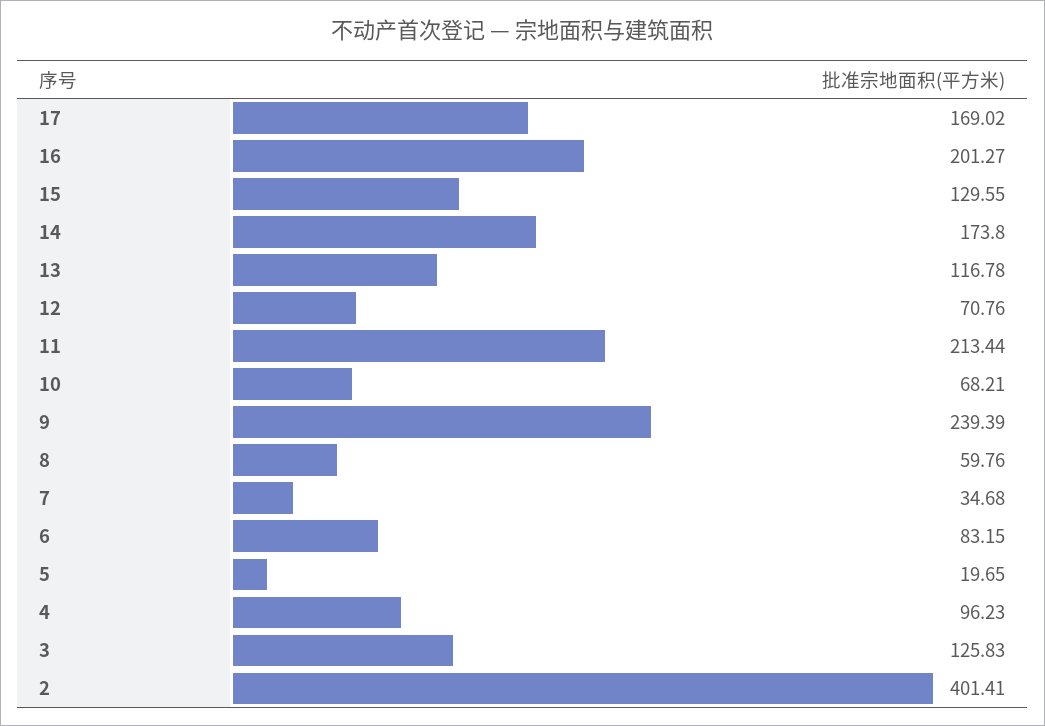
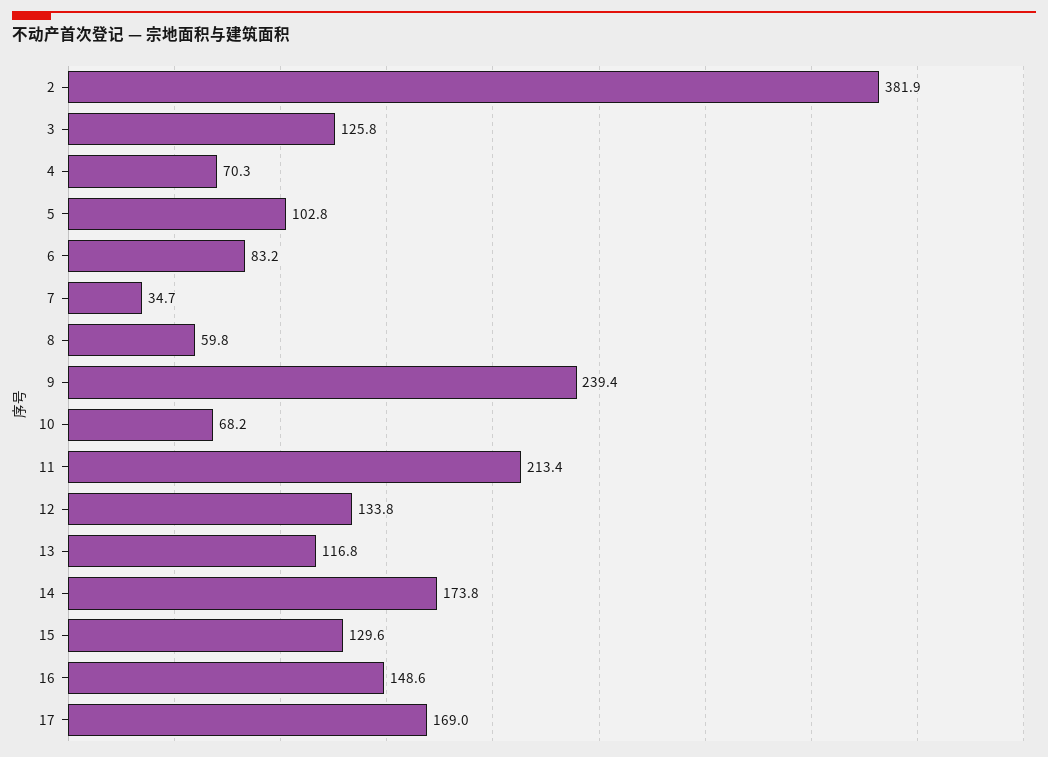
16: 201.27 -> 148.6
12: 70.76 -> 133.8
5: 19.65 -> 102.8
4: 96.23 -> 70.3
2: 401.41 -> 381.9

